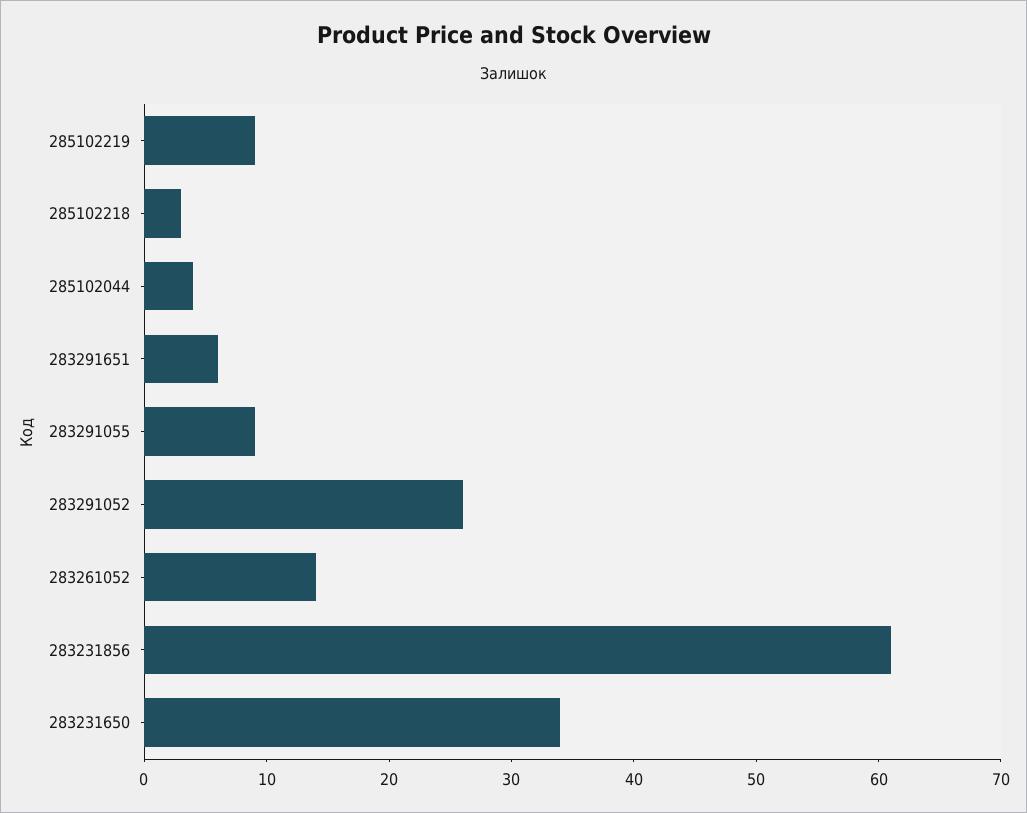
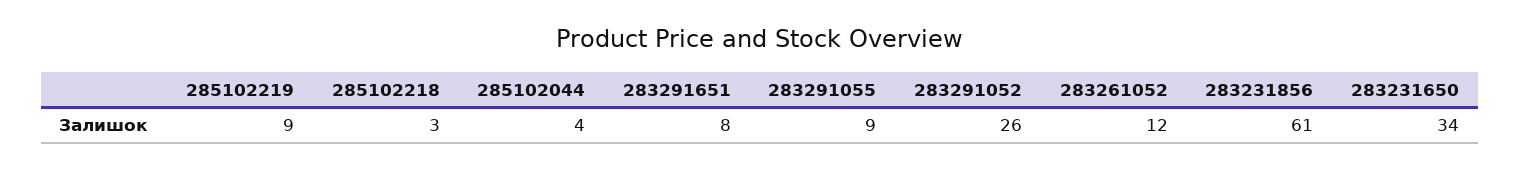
283291651: 6 -> 8
283261052: 14 -> 12

